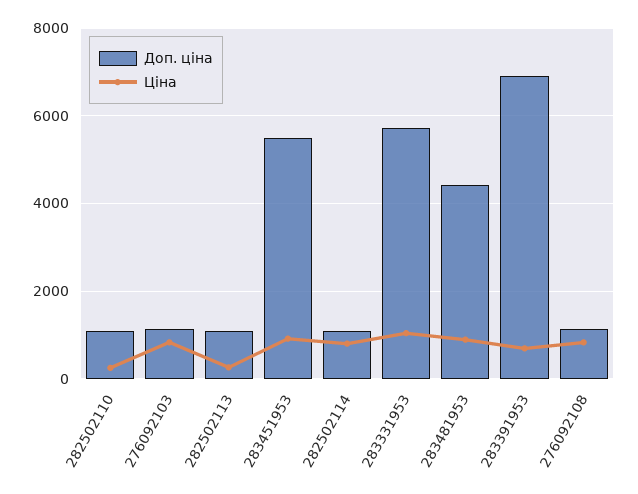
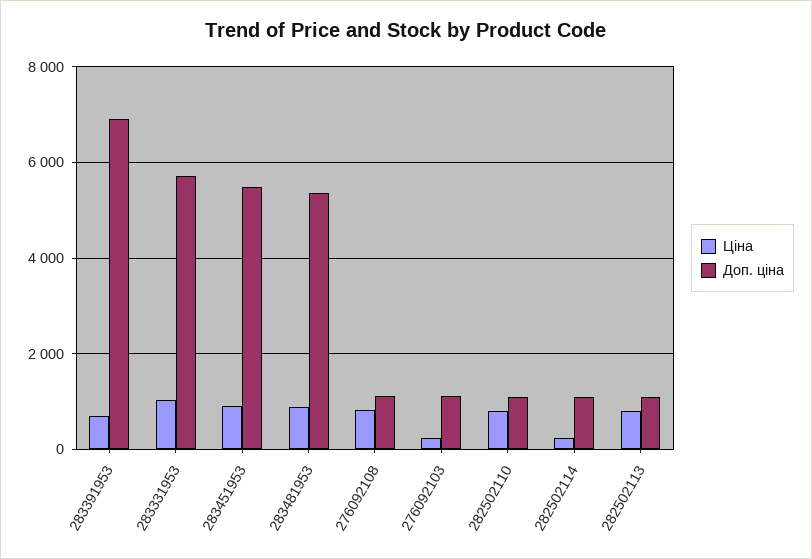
Ціна, 282502110: 200 -> 800
Ціна, 276092103: 800 -> 200
Ціна, 282502113: 200 -> 800
Ціна, 282502114: 800 -> 200
Доп. ціна, 283481953: 4400 -> 5400

